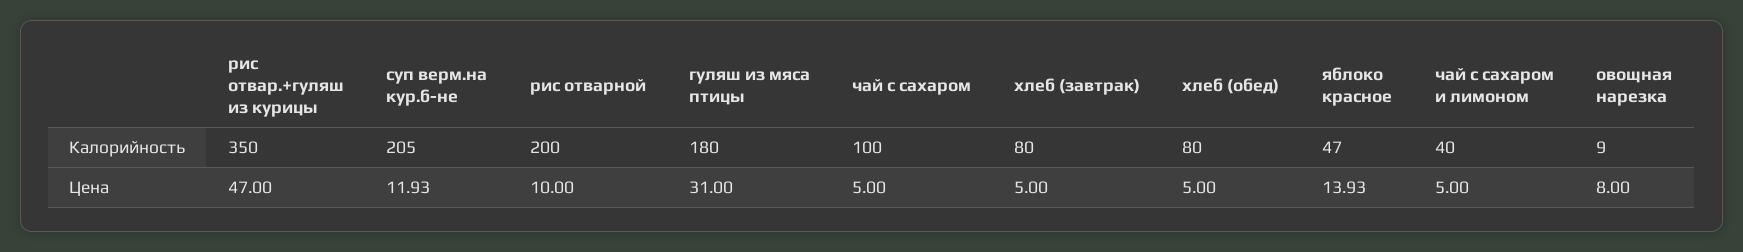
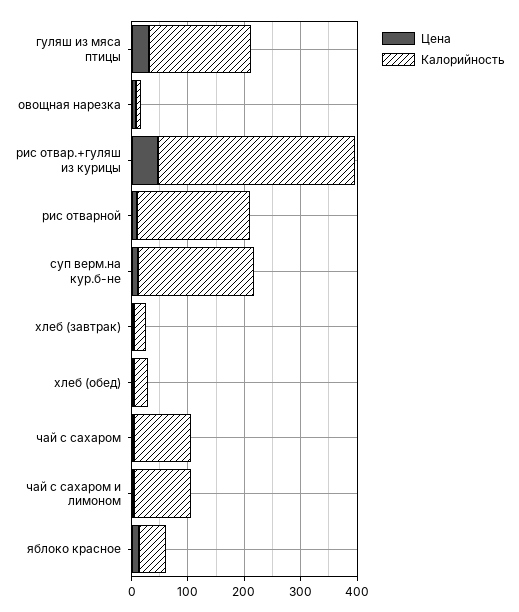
Калорийность, хлеб (завтрак): 80 -> 20
Калорийность, хлеб (обед): 80 -> 20
Калорийность, чай с сахаром и лимоном: 40 -> 100

